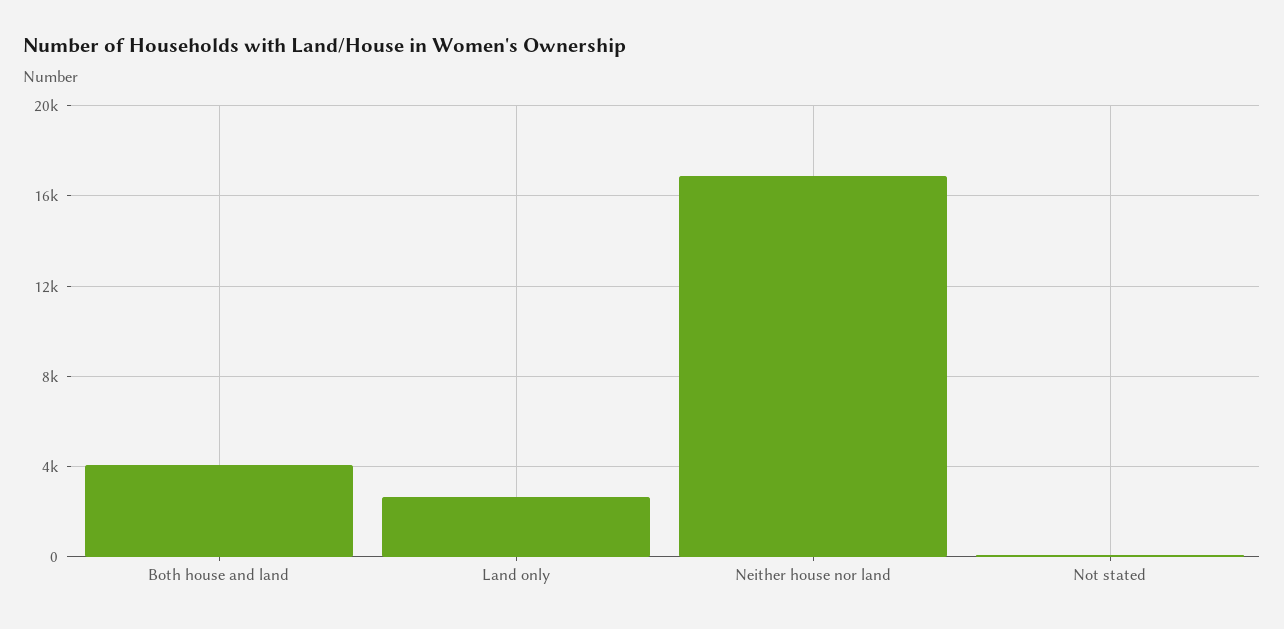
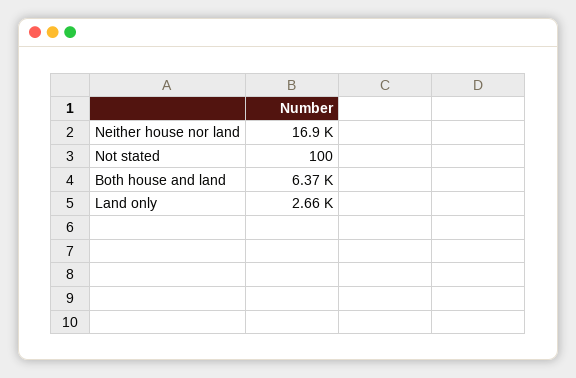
Both house and land: 4000 -> 6370

